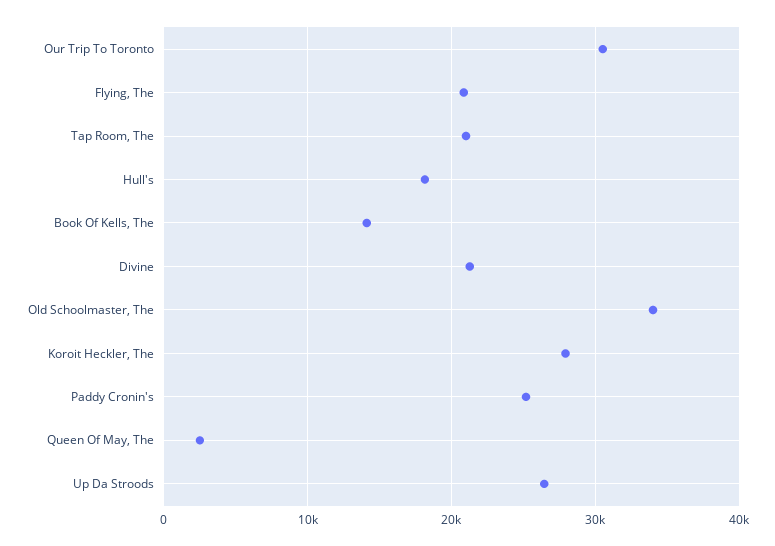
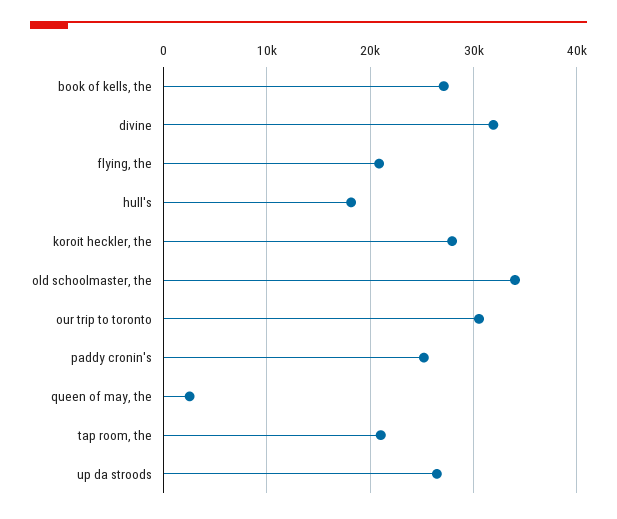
Book Of Kells, The: 14000 -> 27000
Divine: 21000 -> 32000

